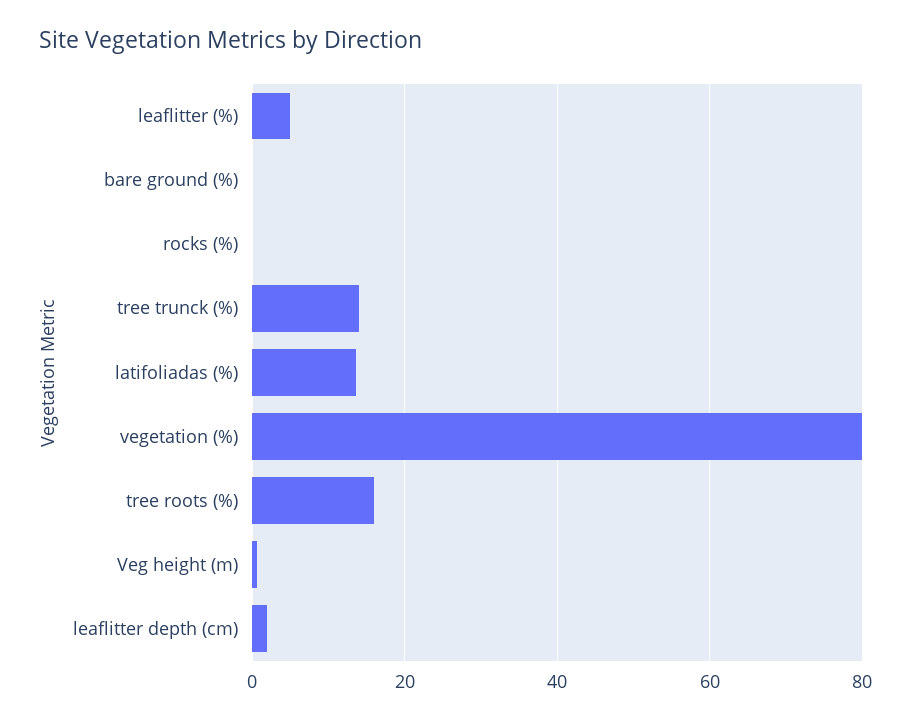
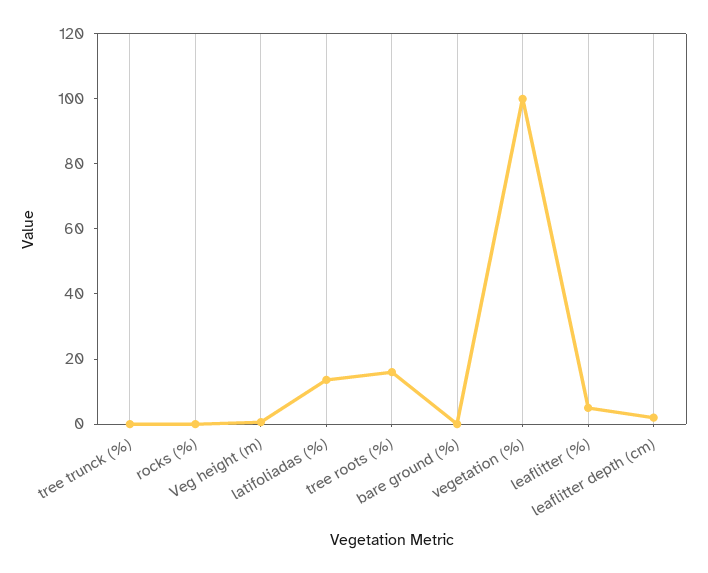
tree trunck (%): 14 -> 0
vegetation (%): 80 -> 100

